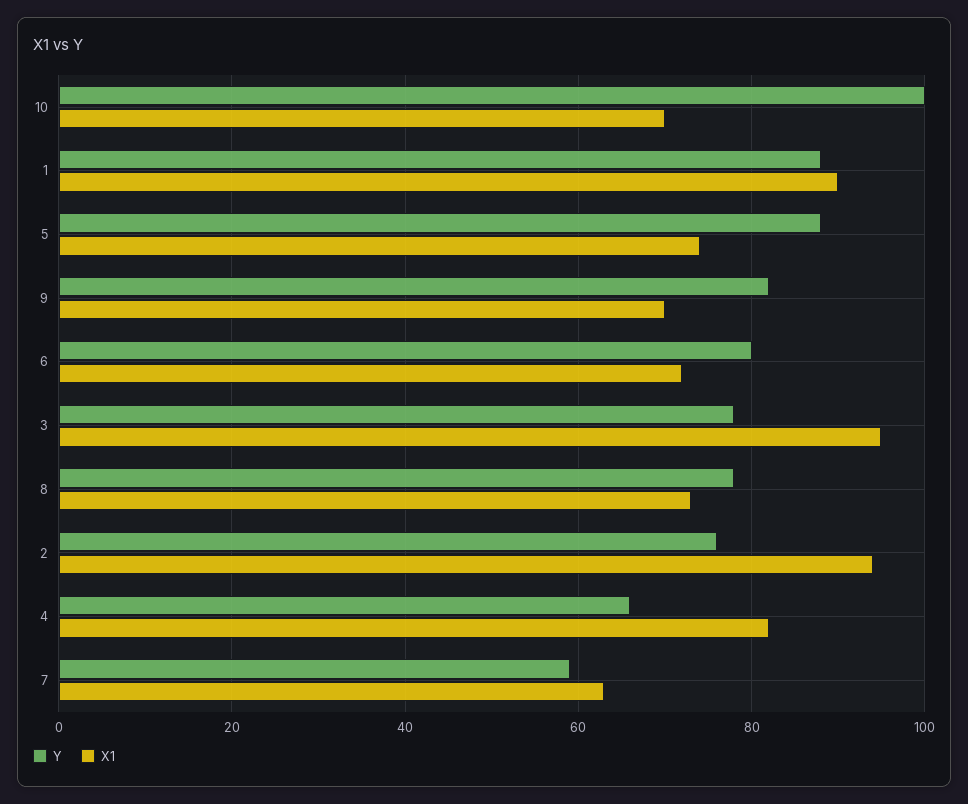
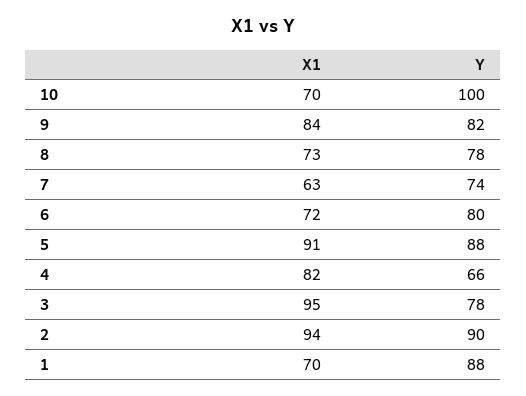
X1, 1: 90 -> 70
X1, 5: 75 -> 91
X1, 9: 70 -> 84
Y, 2: 75 -> 90
Y, 7: 60 -> 74

